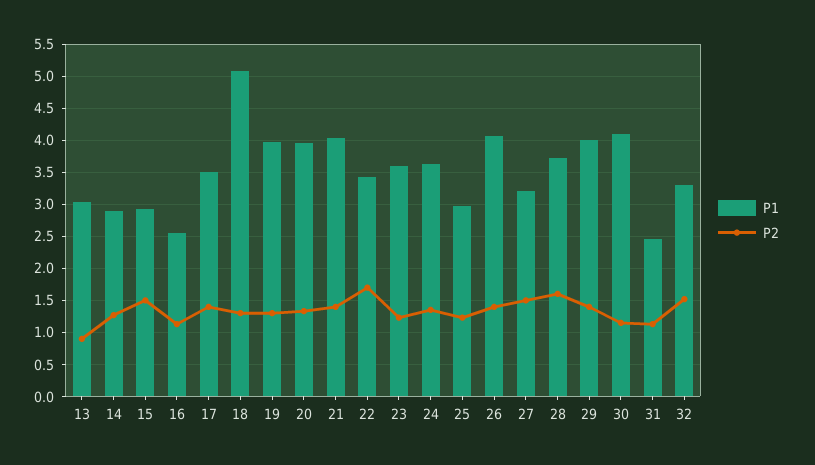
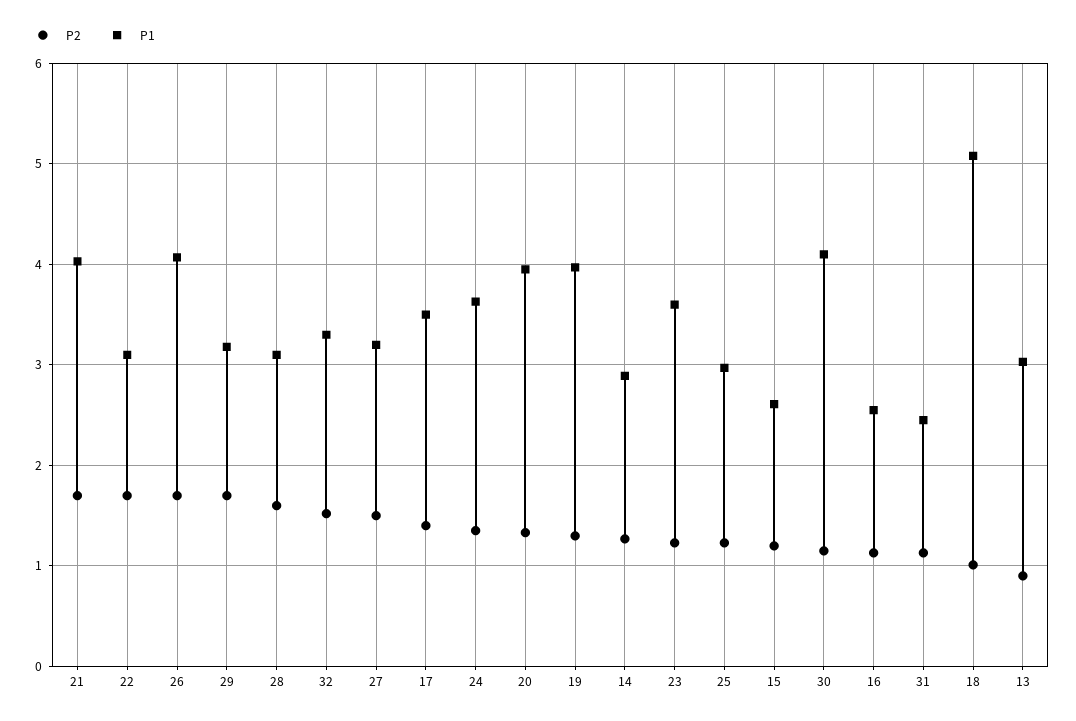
P1, 15: 2.9 -> 2.6
P2, 15: 1.5 -> 1.2
P2, 18: 1.3 -> 1
P2, 21: 1.4 -> 1.7
P1, 22: 3.4 -> 3.1
P2, 26: 1.4 -> 1.7
P1, 28: 3.7 -> 3.1
P1, 29: 4 -> 3.2
P2, 29: 1.4 -> 1.7

